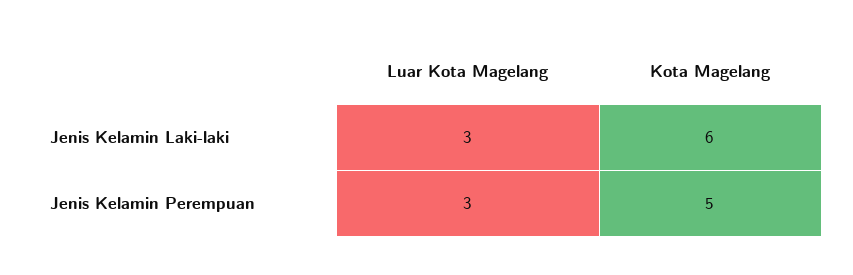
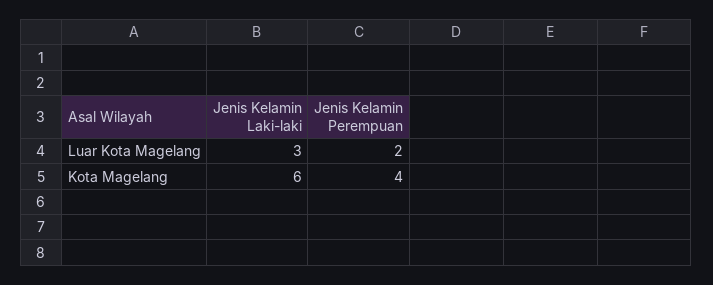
Luar Kota Magelang, Jenis Kelamin Perempuan: 3 -> 2
Kota Magelang, Jenis Kelamin Perempuan: 5 -> 4

